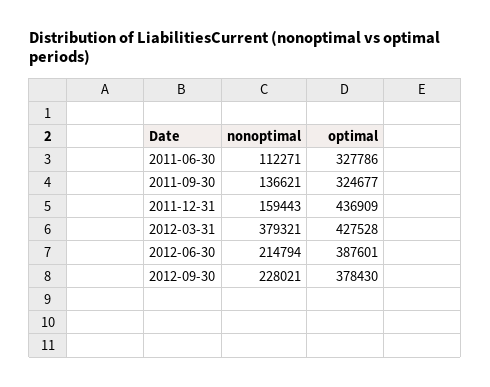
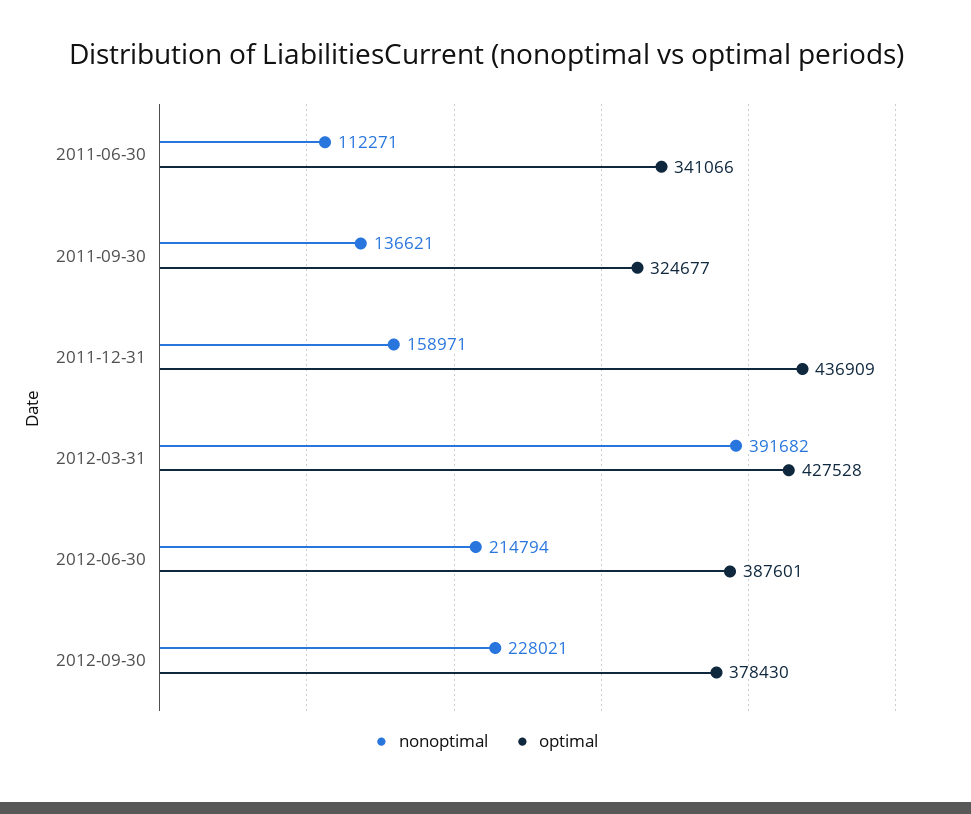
optimal, 2011-06-30: 327786 -> 341066
nonoptimal, 2011-12-31: 159443 -> 158971
nonoptimal, 2012-03-31: 379321 -> 391682

